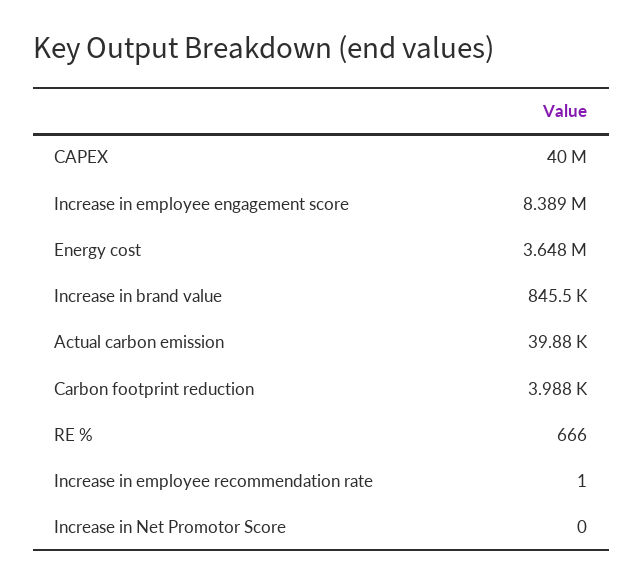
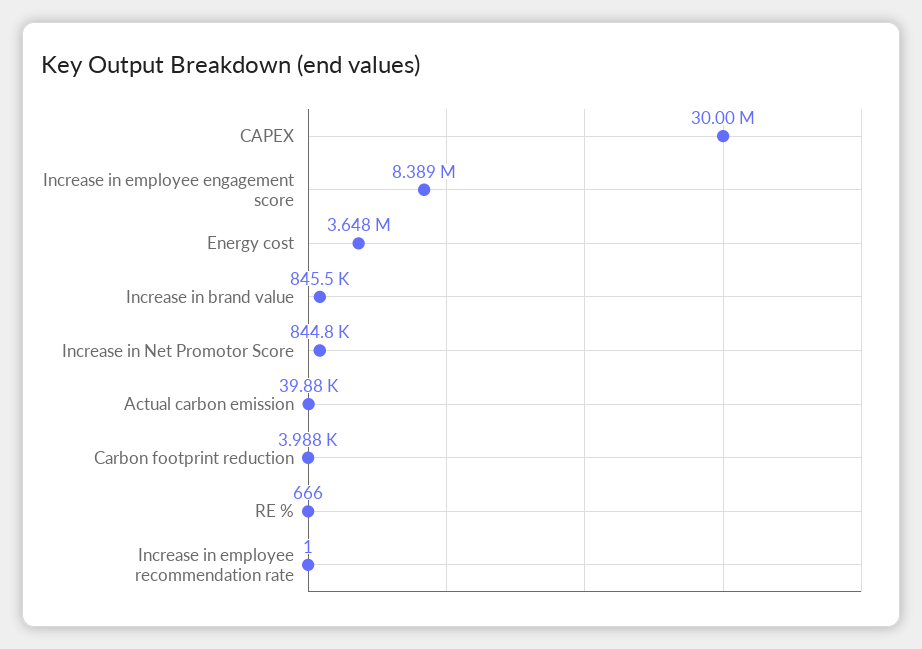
CAPEX: 40000000 -> 30000000
Increase in Net Promotor Score: 0 -> 844800

